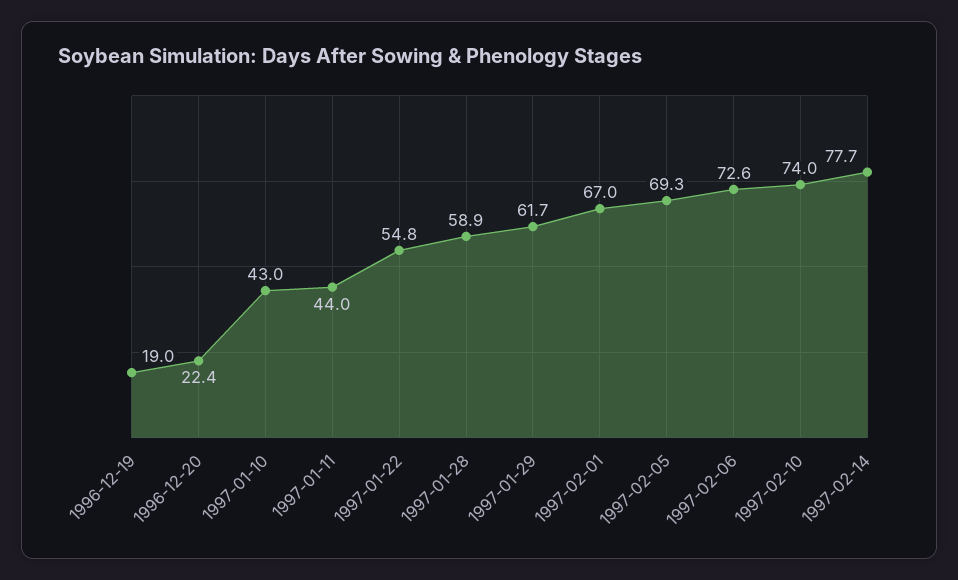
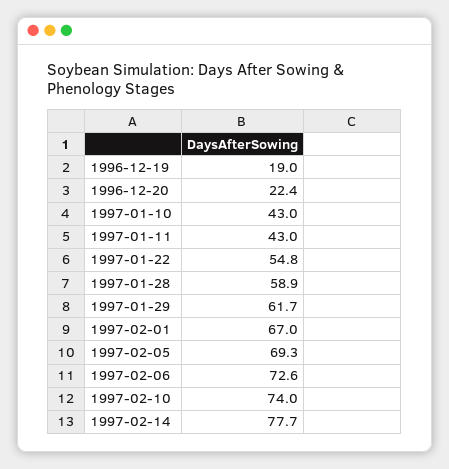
1997-01-11: 44 -> 43

